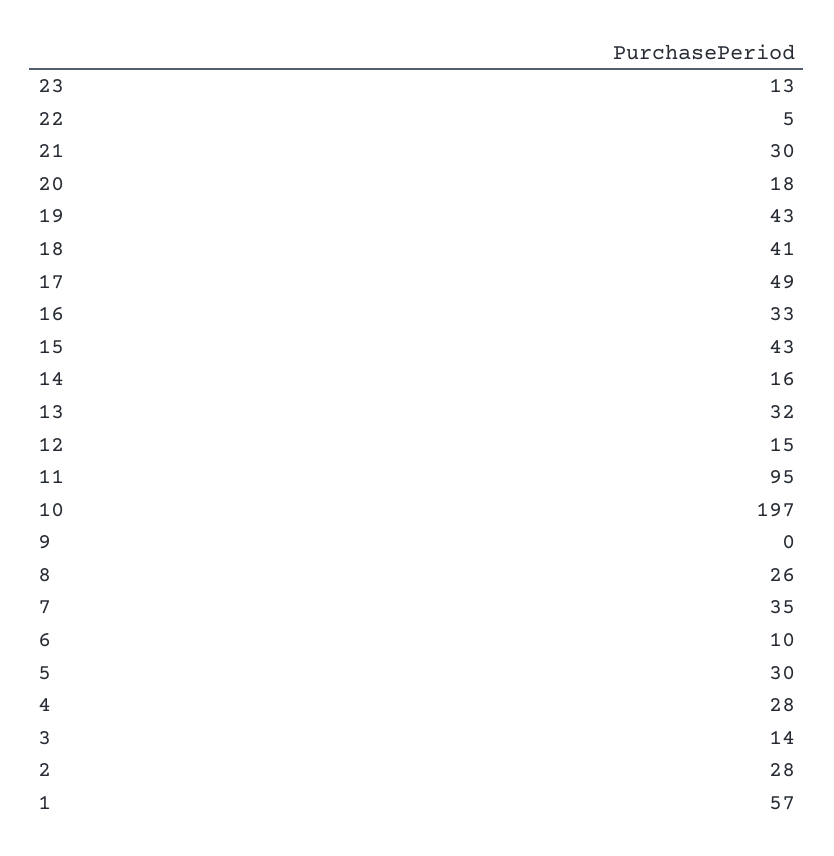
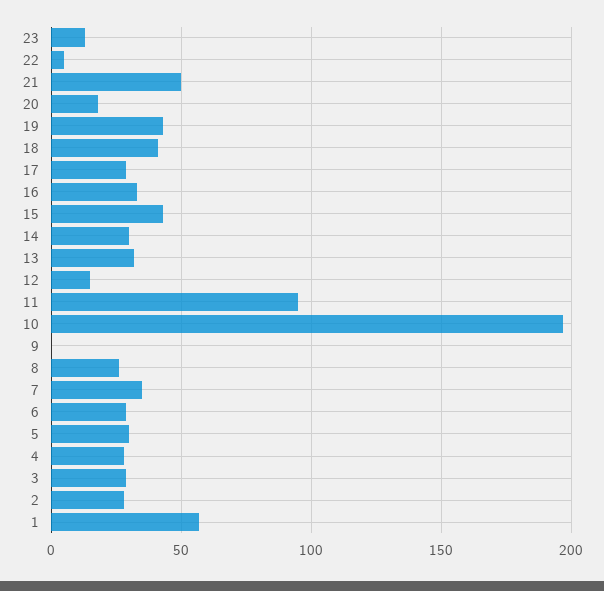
21: 30 -> 50
17: 49 -> 30
14: 16 -> 30
6: 10 -> 30
3: 14 -> 30

